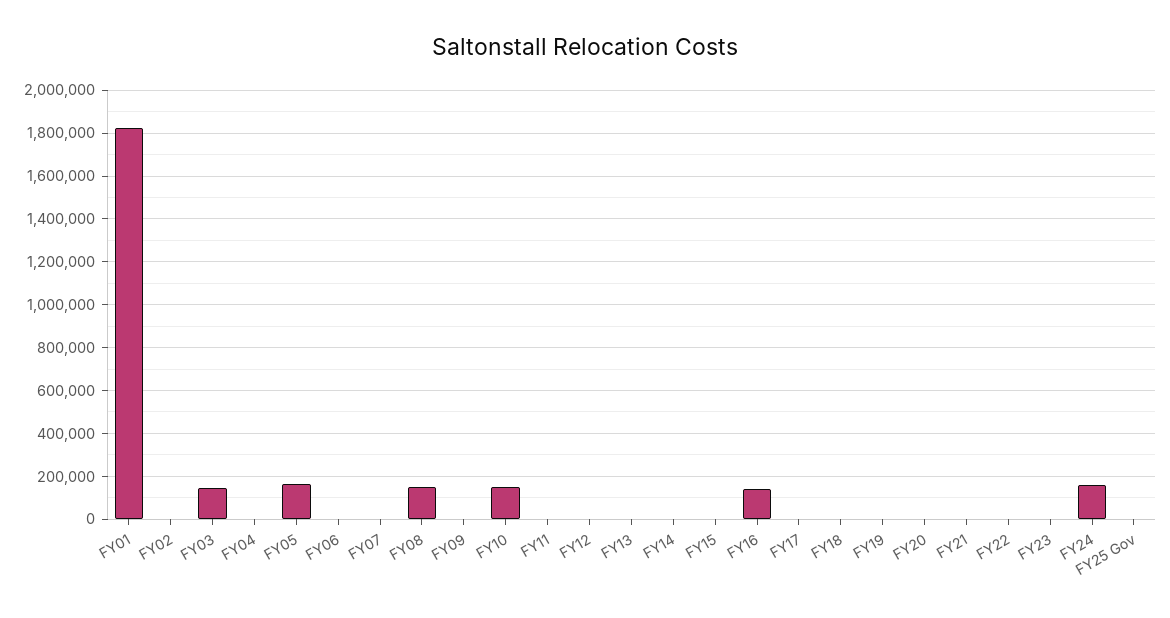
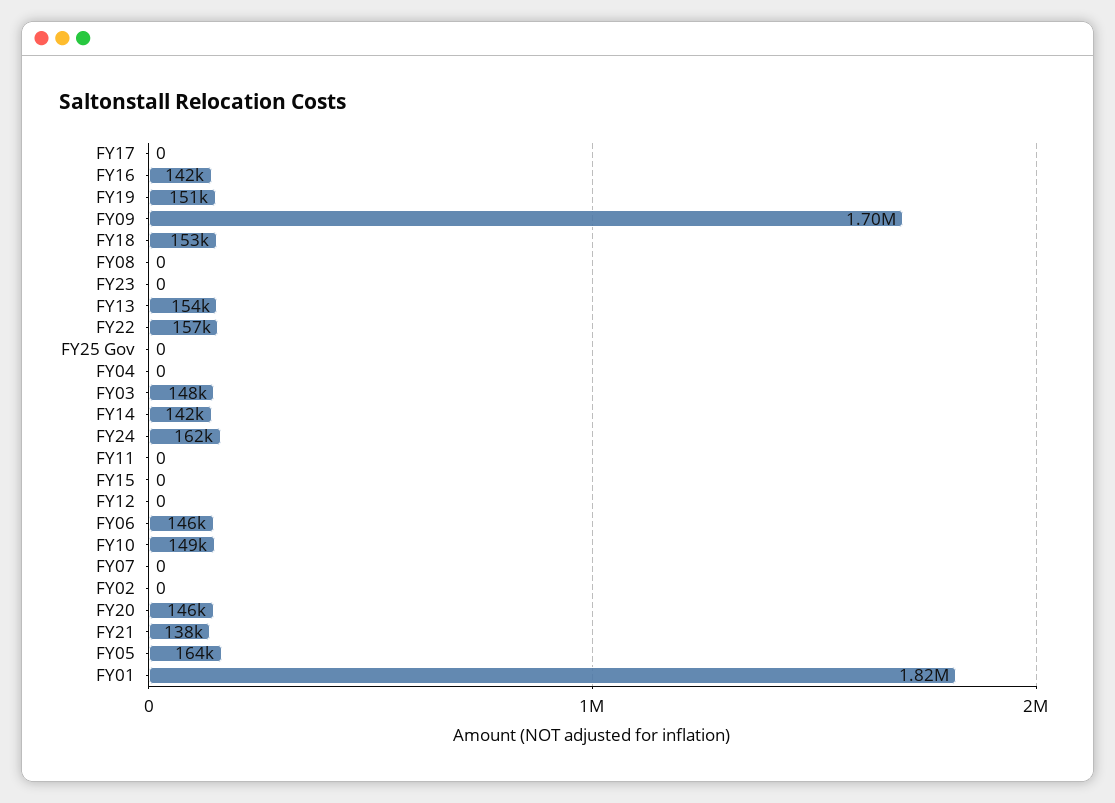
FY06: 0 -> 146000
FY08: 150000 -> 0
FY09: 0 -> 1700000
FY13: 0 -> 154000
FY14: 0 -> 142000
FY18: 0 -> 153000
FY19: 0 -> 151000
FY20: 0 -> 146000
FY21: 0 -> 138000
FY22: 0 -> 157000

